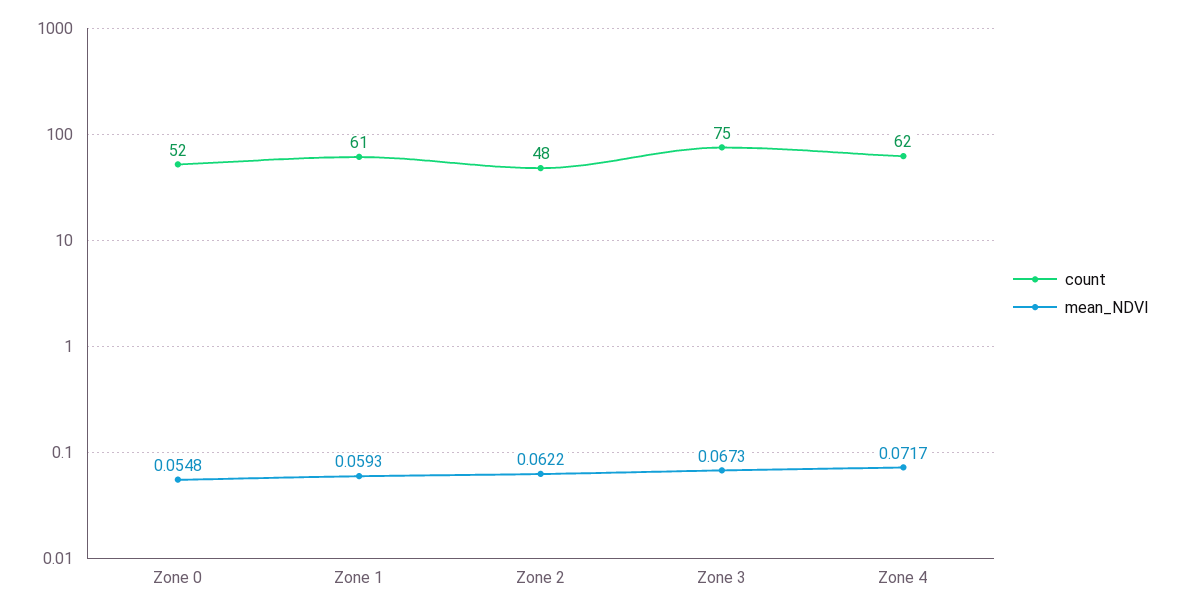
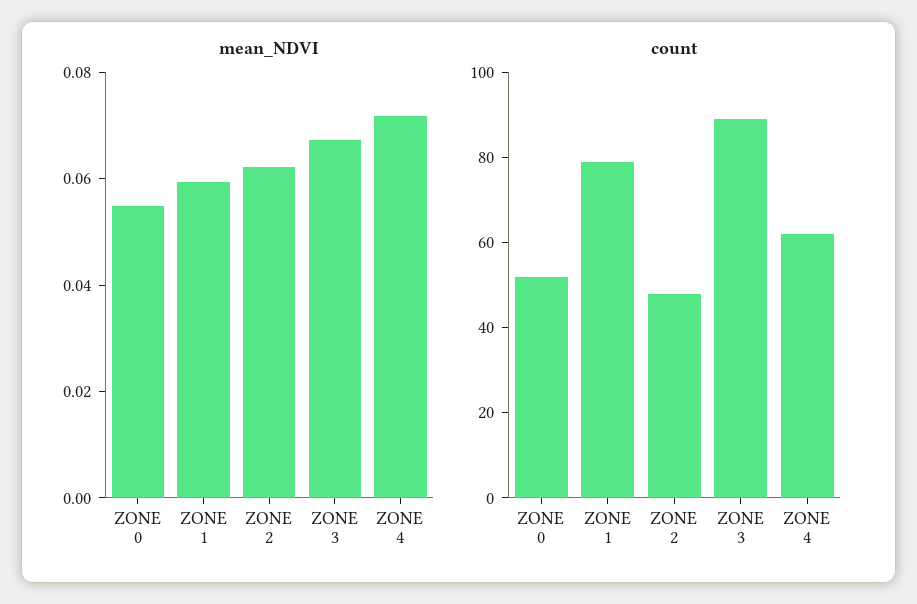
count, Zone 1: 61 -> 80
count, Zone 3: 75 -> 90

